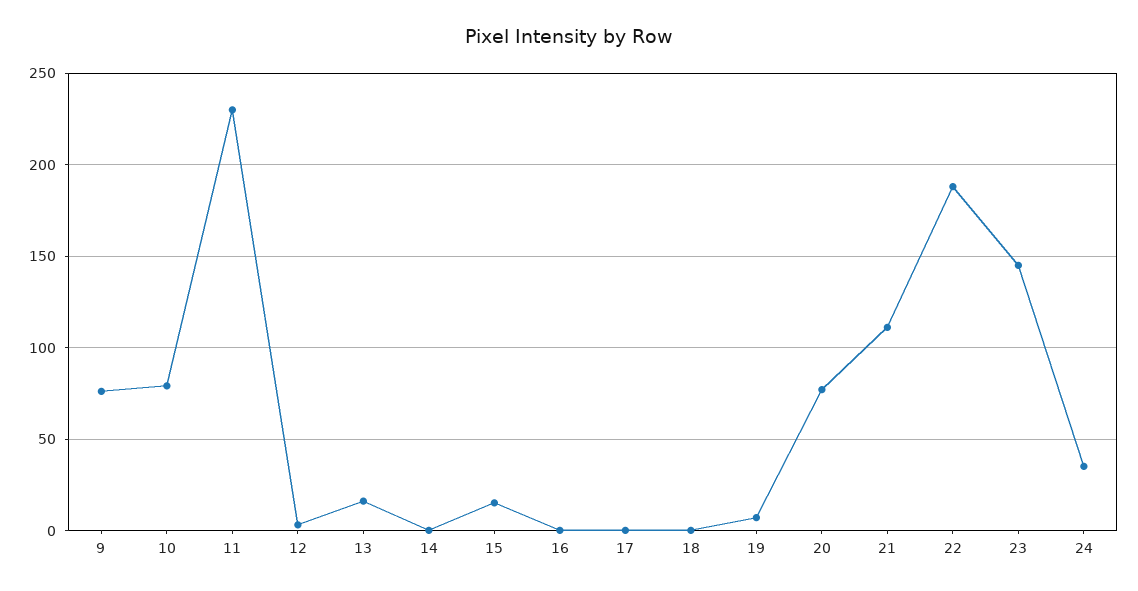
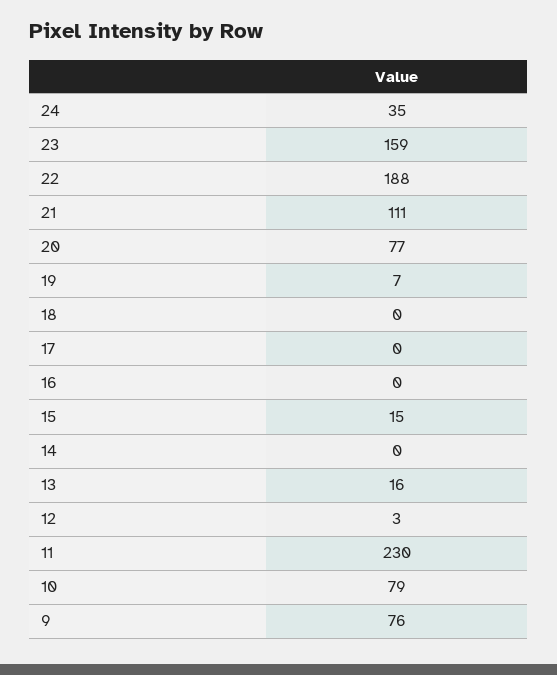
23: 145 -> 159

